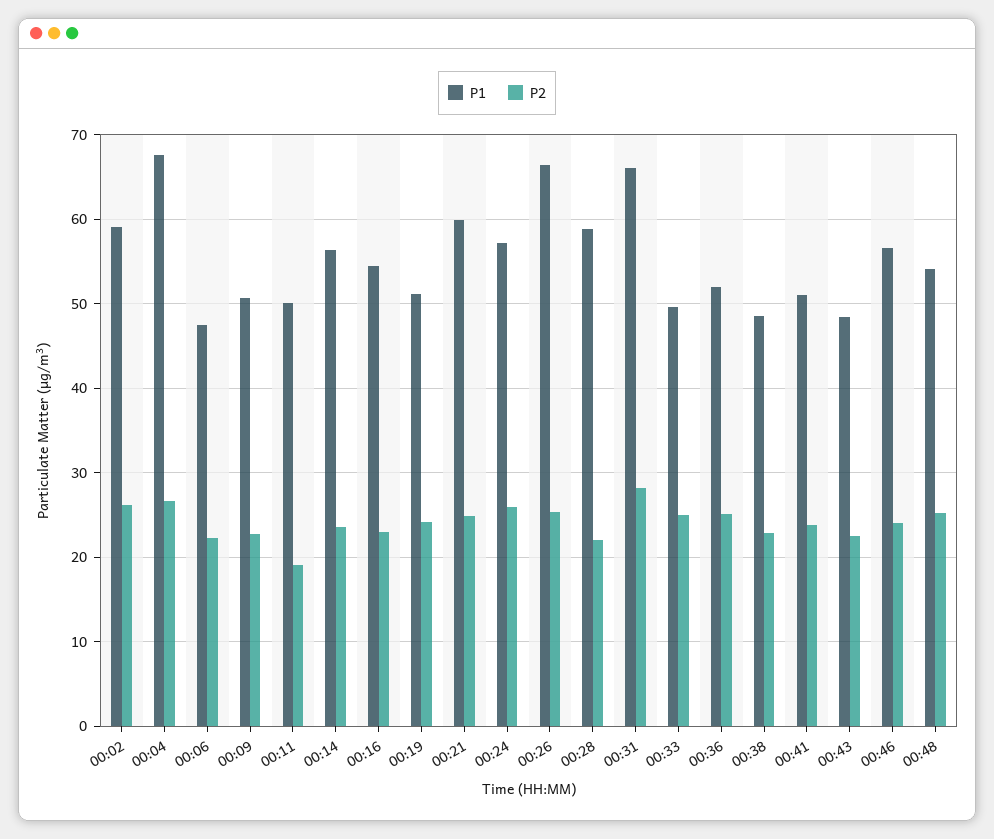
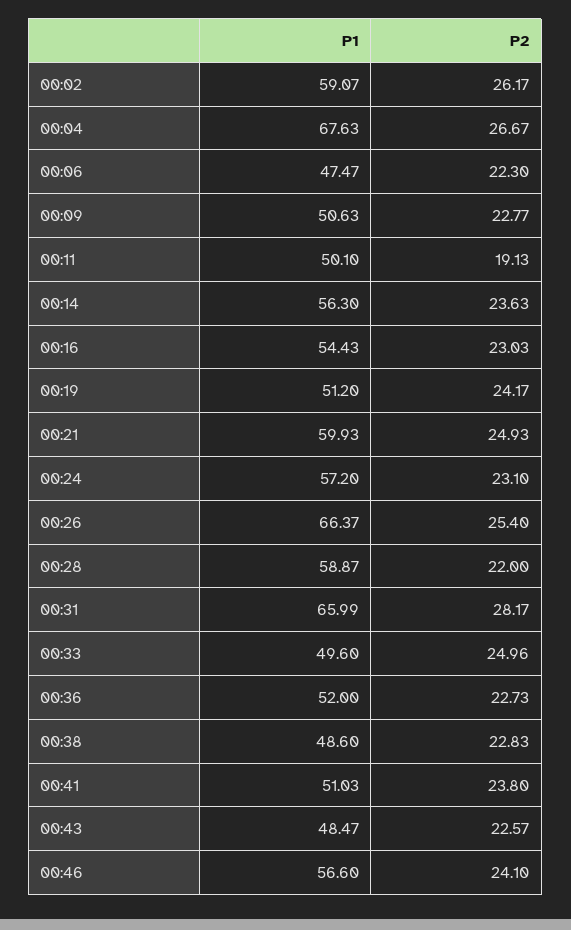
P2, 00:24: 26 -> 23.1
P2, 00:36: 25 -> 22.73
P1, 00:48: 54 -> none
P2, 00:48: 25 -> none

